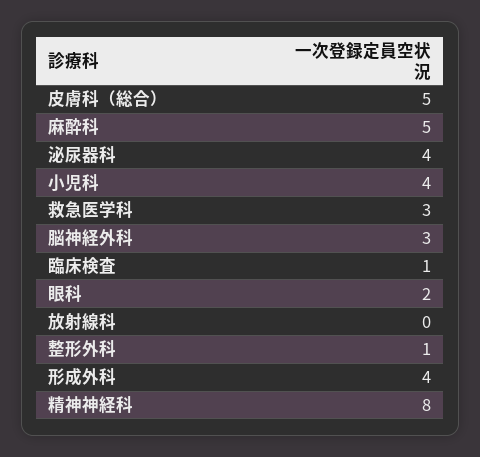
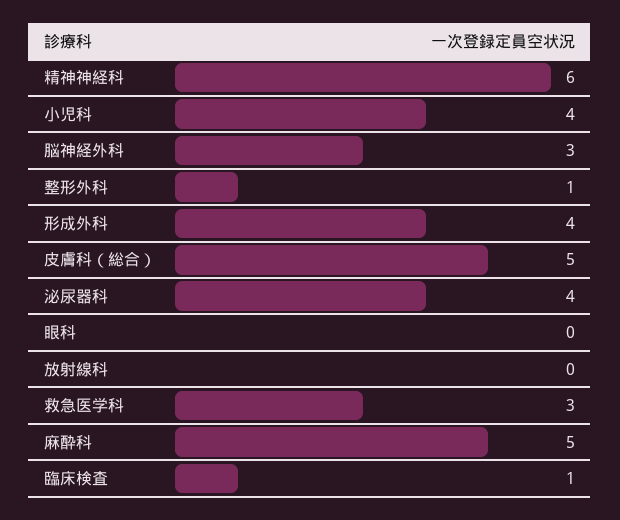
眼科: 2 -> 0
精神神経科: 8 -> 6

